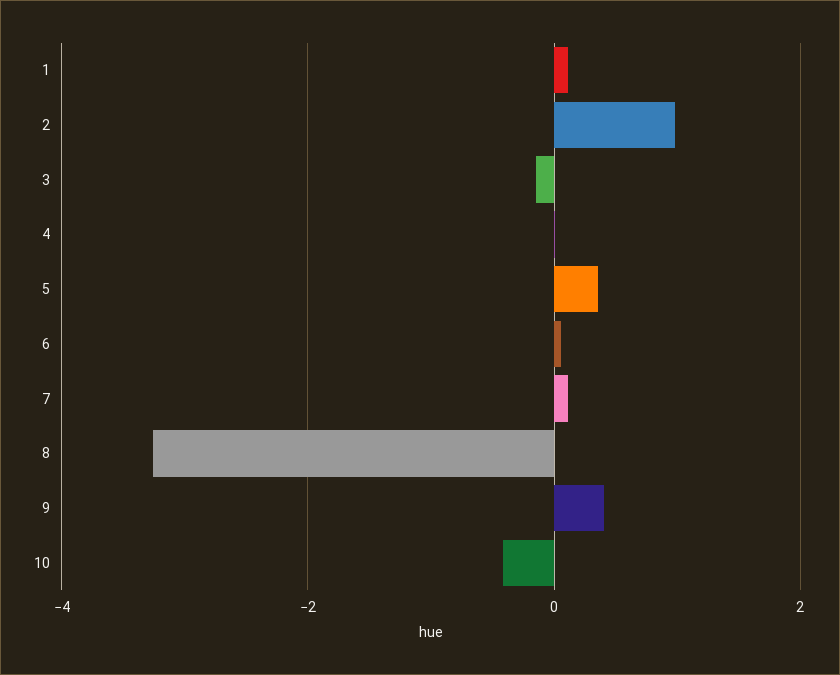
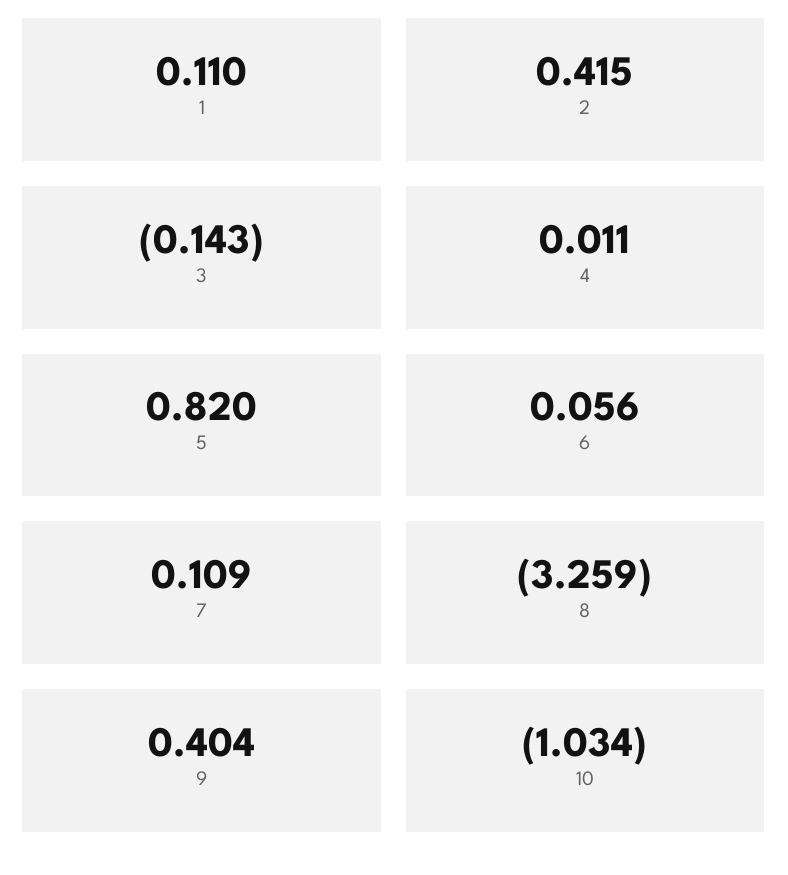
2: 1 -> 0.415
5: 0.4 -> 0.82
10: -0.4 -> -1.034

